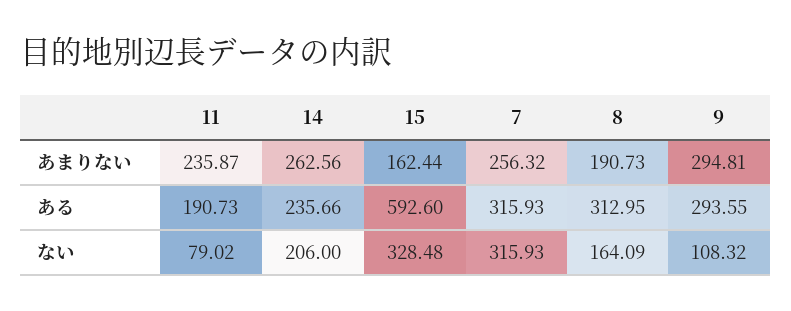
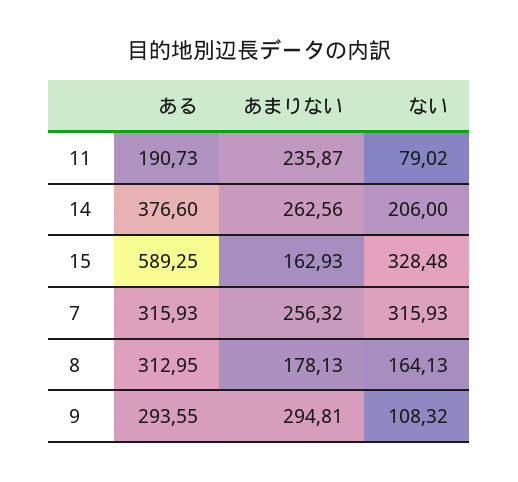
15, あまりない: 162.44 -> 162.93
8, あまりない: 190.73 -> 178.13
14, ある: 235.66 -> 376.6
15, ある: 592.6 -> 589.25
8, ない: 164.09 -> 164.13

